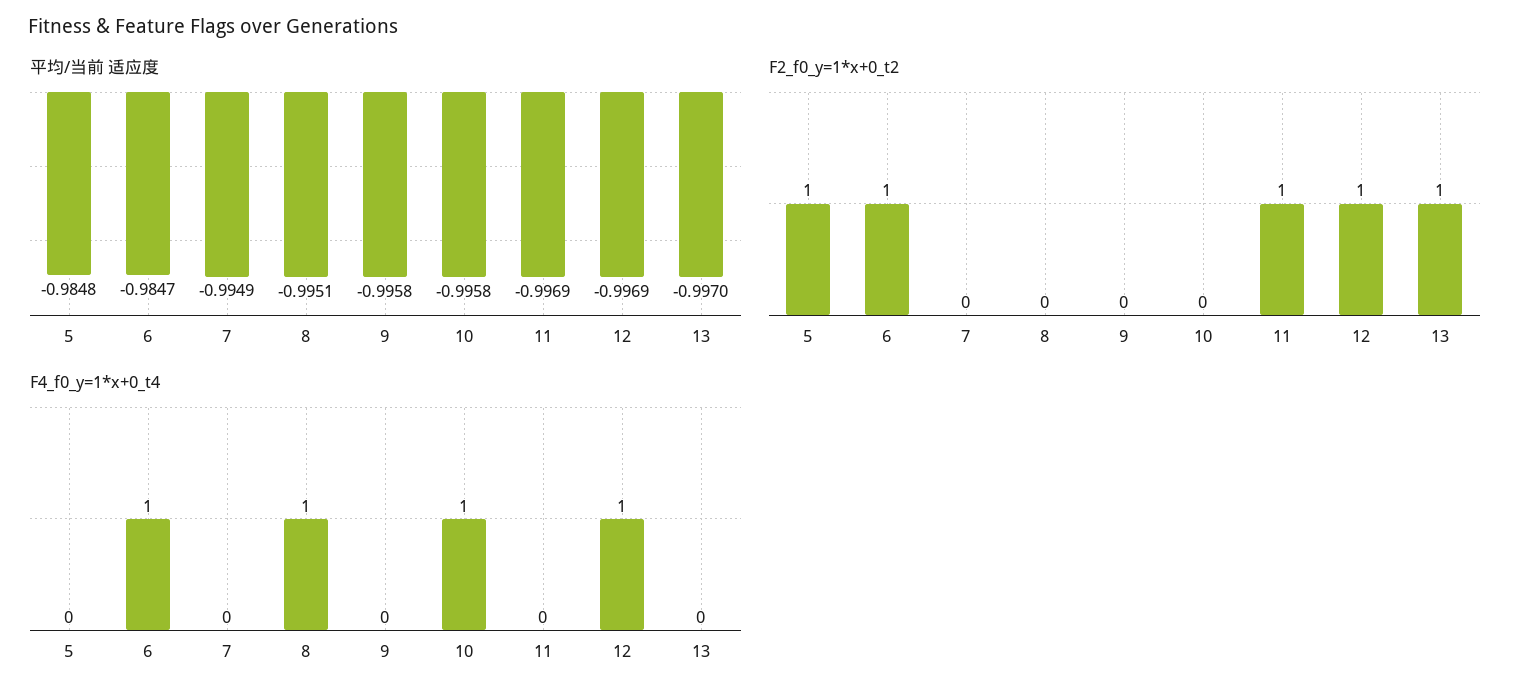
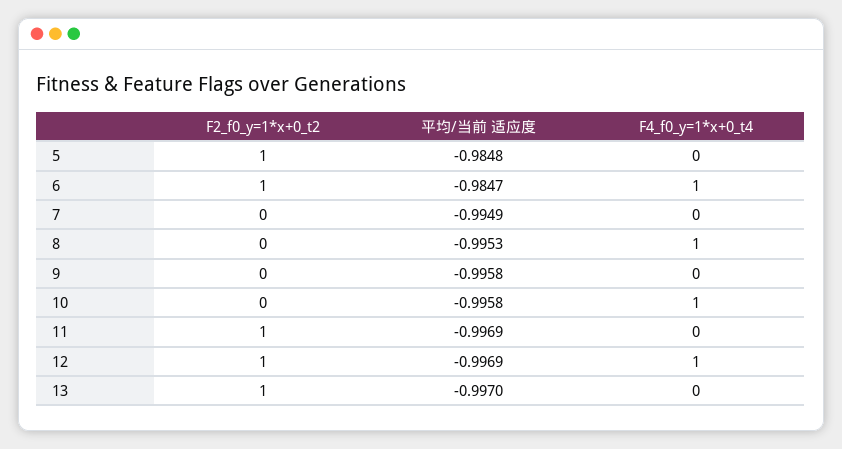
平均/当前 适应度, 8: -0.9951 -> -0.9953

